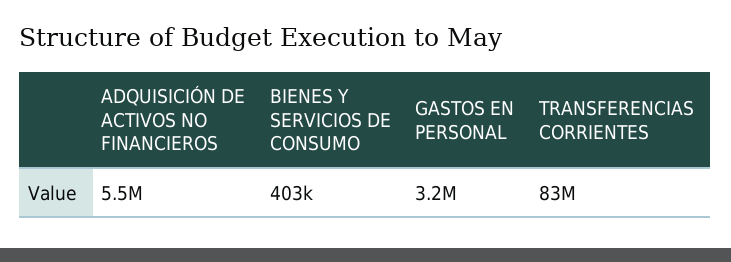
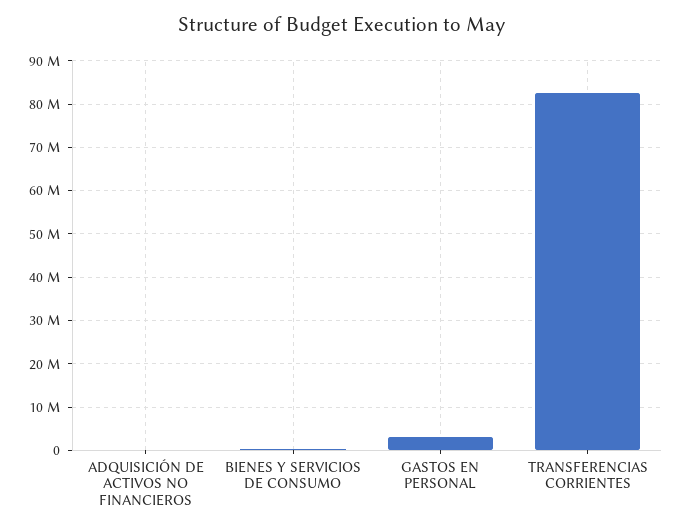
ADQUISICIÓN DE ACTIVOS NO FINANCIEROS: 5500000 -> 0

